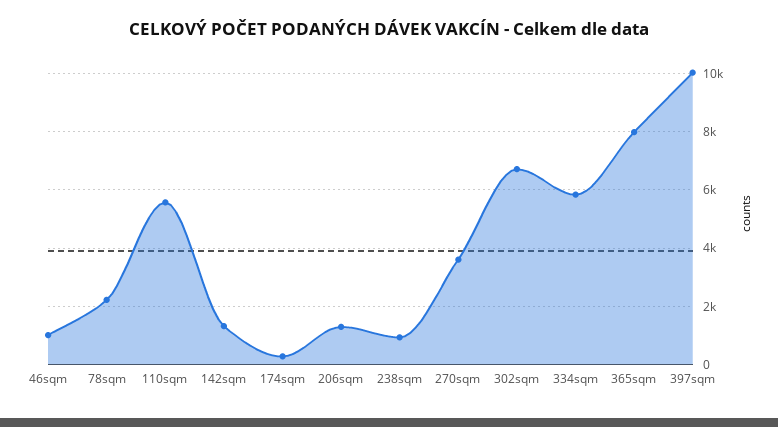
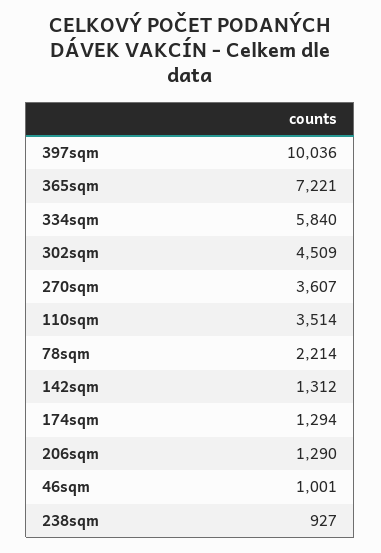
110sqm: 5500 -> 3514
174sqm: 250 -> 1294
302sqm: 6750 -> 4509
365sqm: 8000 -> 7221

